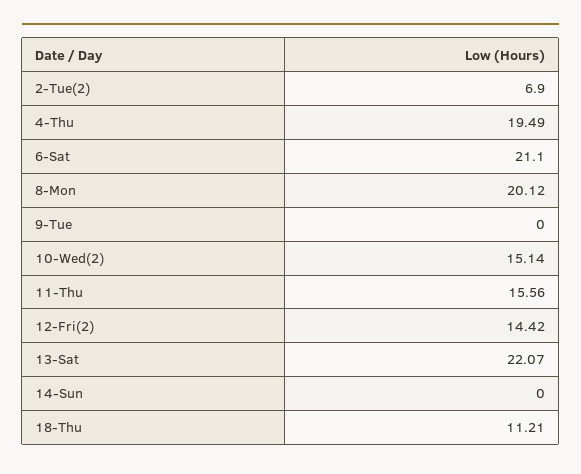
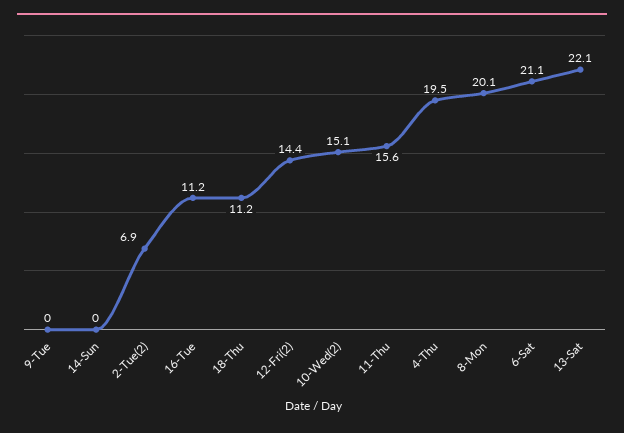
16-Tue: none -> 11.2

